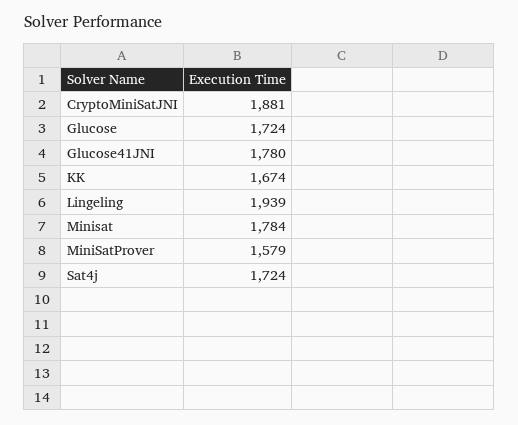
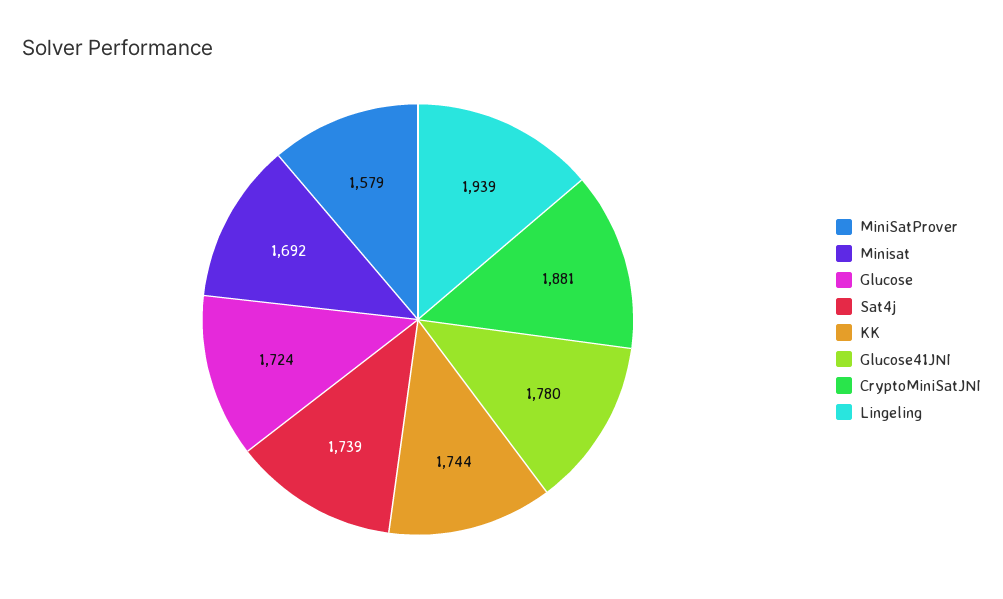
KK: 1674 -> 1744
Minisat: 1784 -> 1692
Sat4j: 1724 -> 1739

